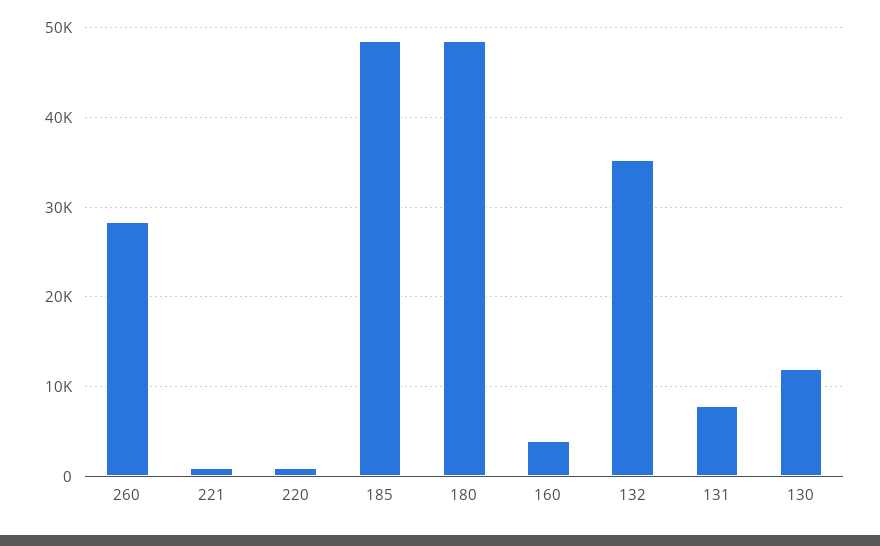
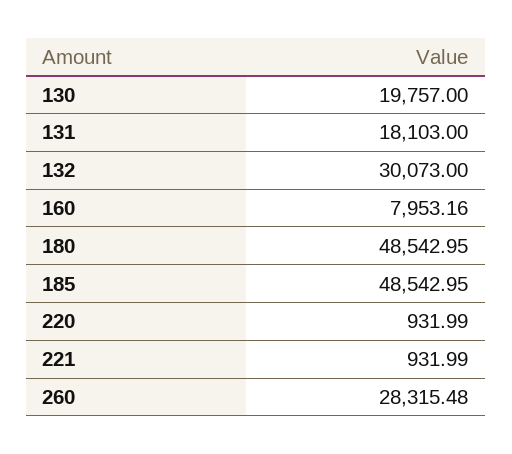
160: 4000 -> 7953.16
132: 35000 -> 30073
131: 8000 -> 18103
130: 12000 -> 19757

